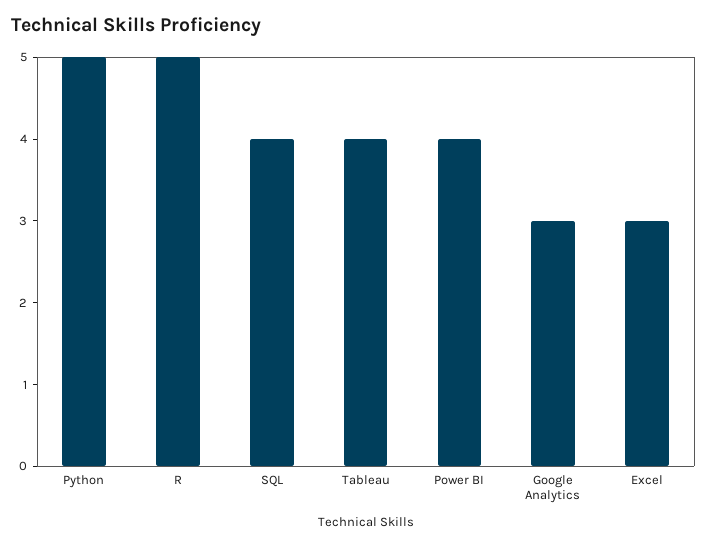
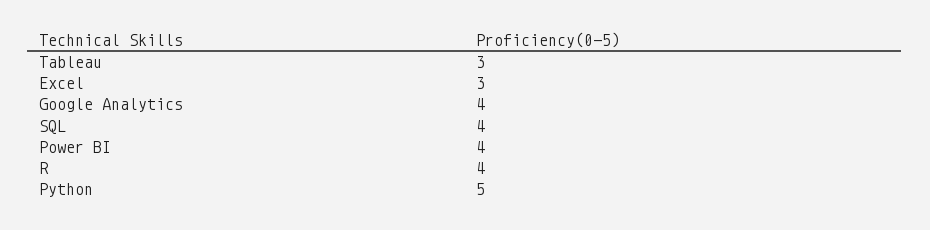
R: 5 -> 4
Tableau: 4 -> 3
Google Analytics: 3 -> 4

